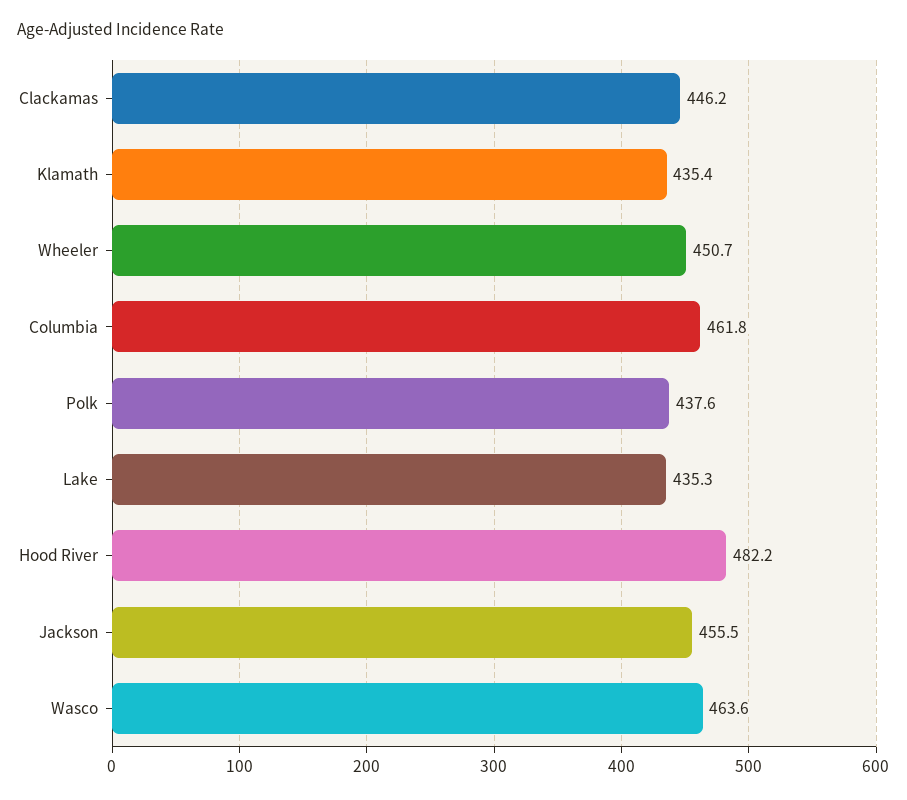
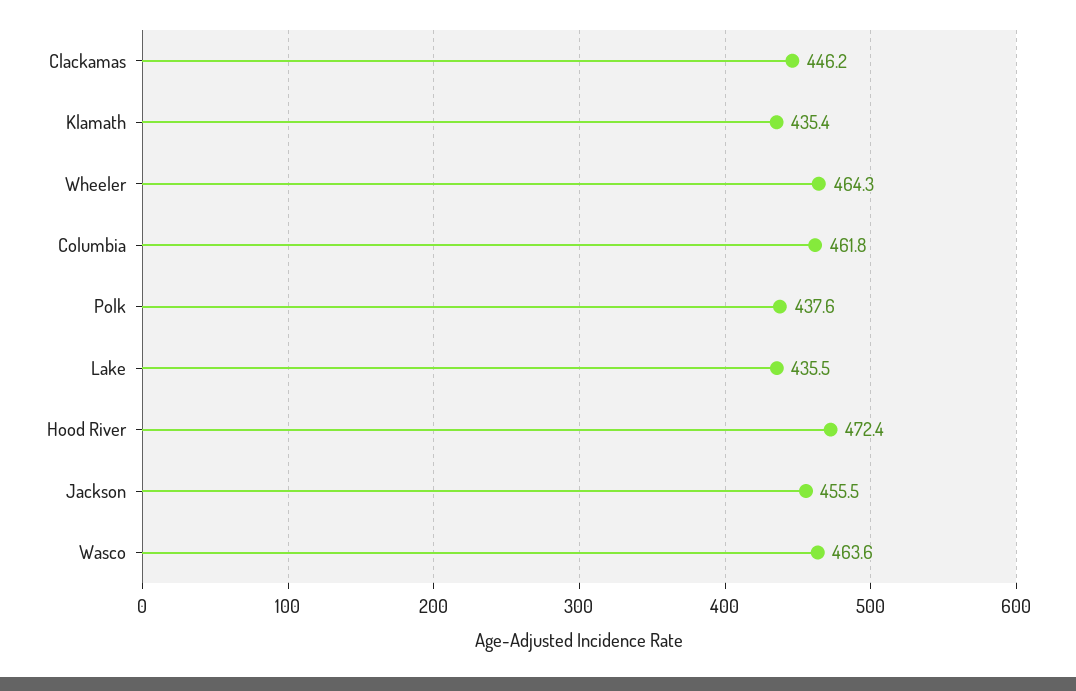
Wheeler: 450.7 -> 464.3
Lake: 435.3 -> 435.5
Hood River: 482.2 -> 472.4

